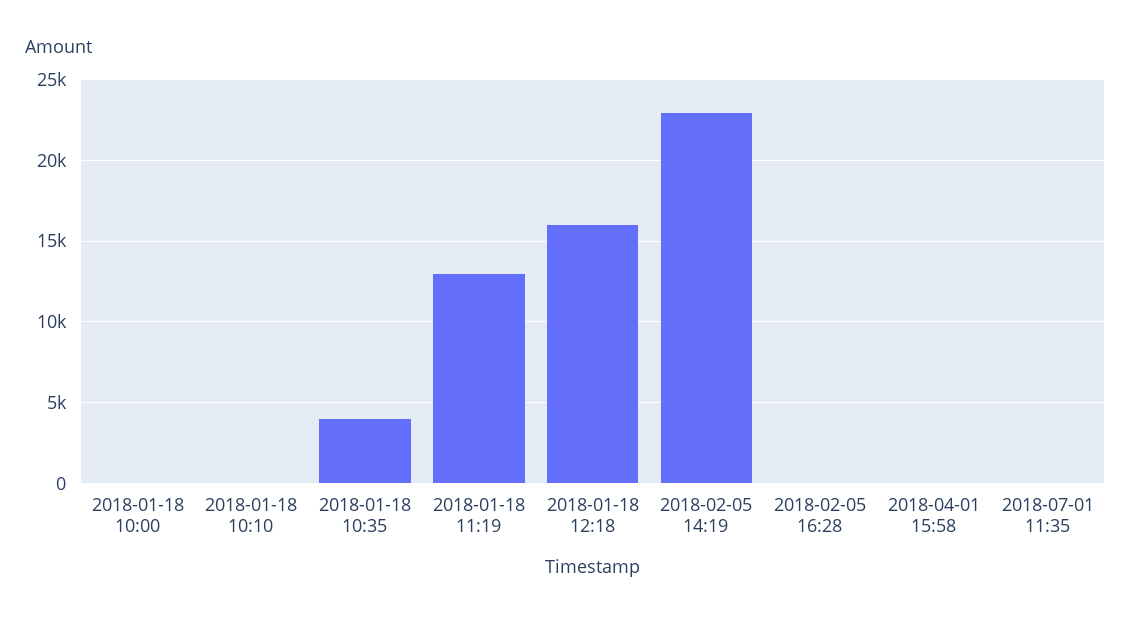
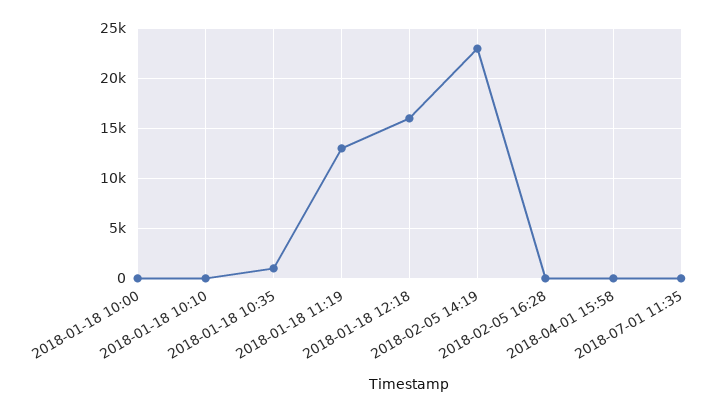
2018-01-18 10:35: 4000 -> 1000

